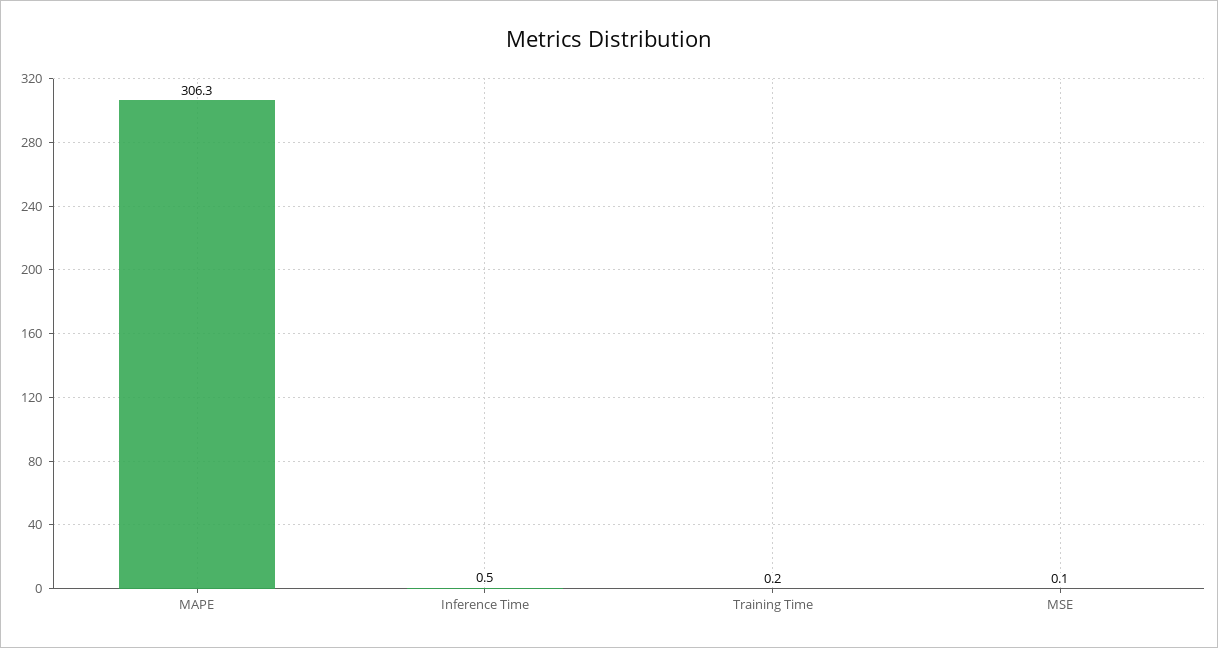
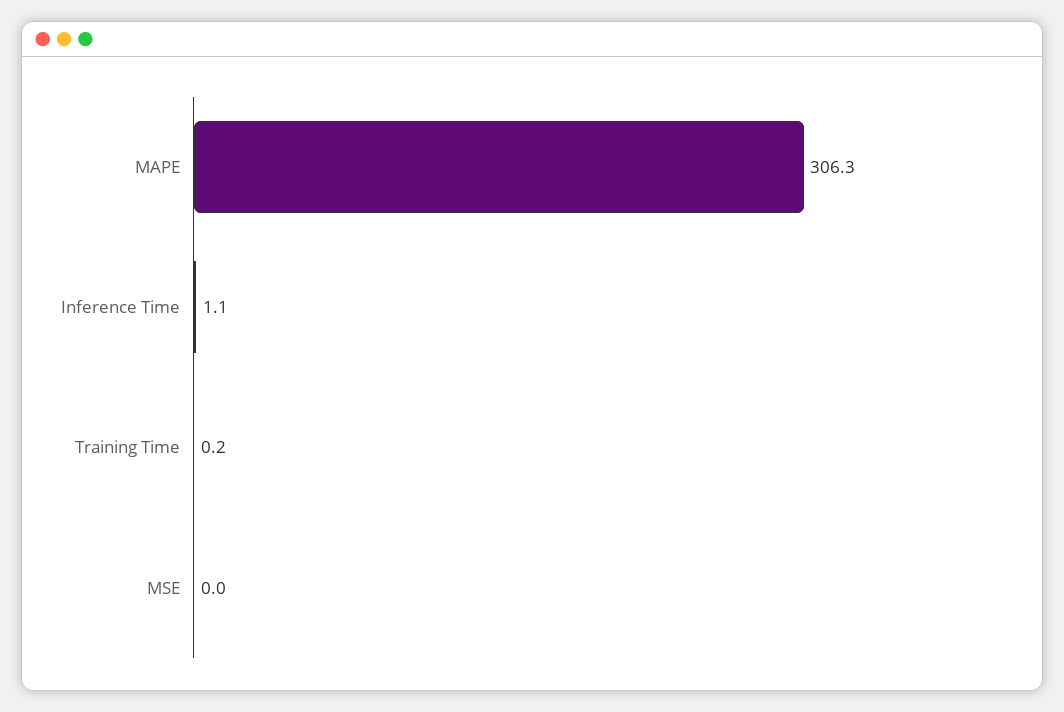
Inference Time: 0.5 -> 1.1
MSE: 0.1 -> 0

